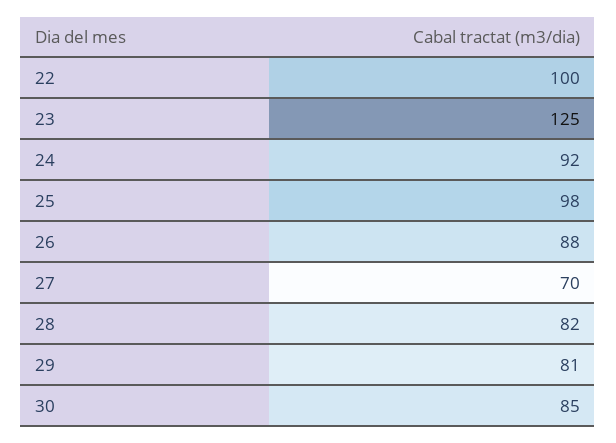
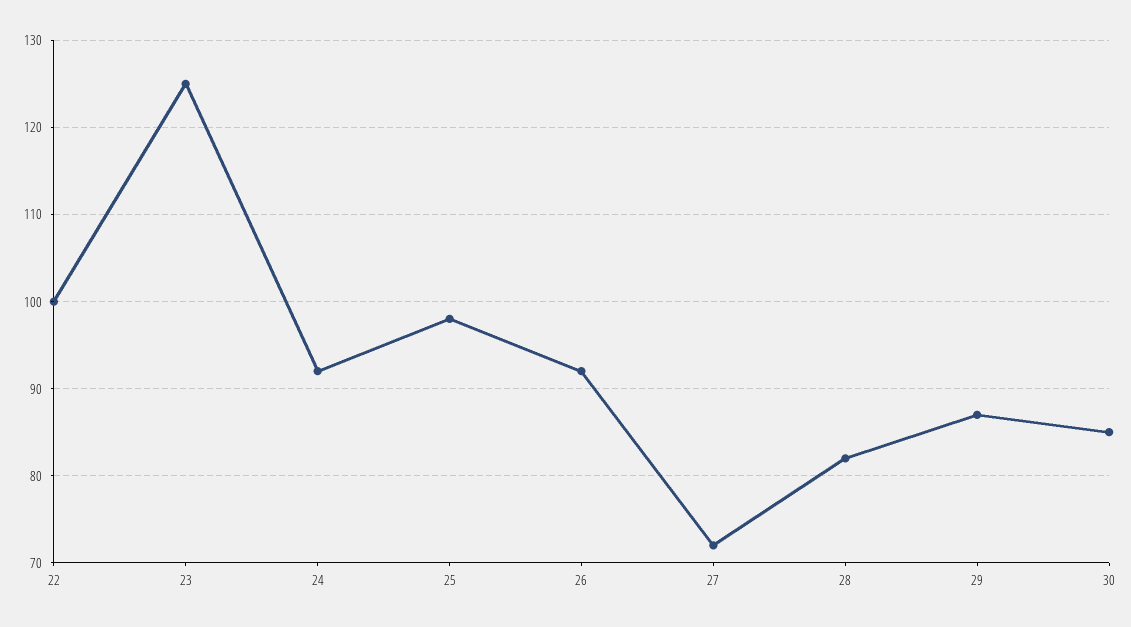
26: 88 -> 92
27: 70 -> 72
29: 81 -> 87

